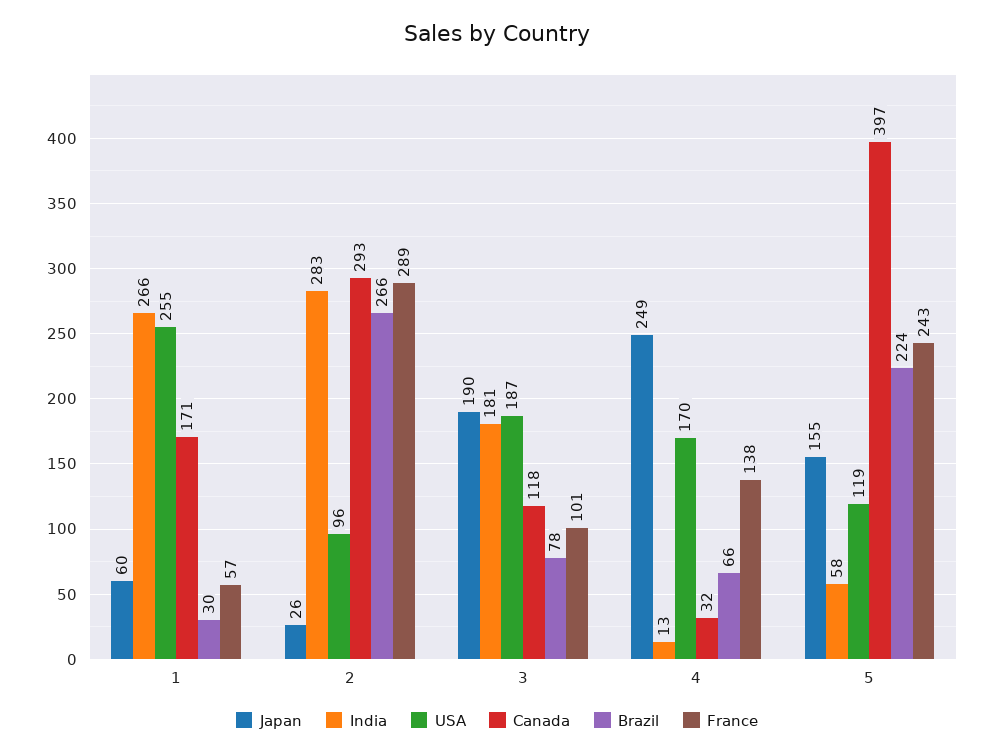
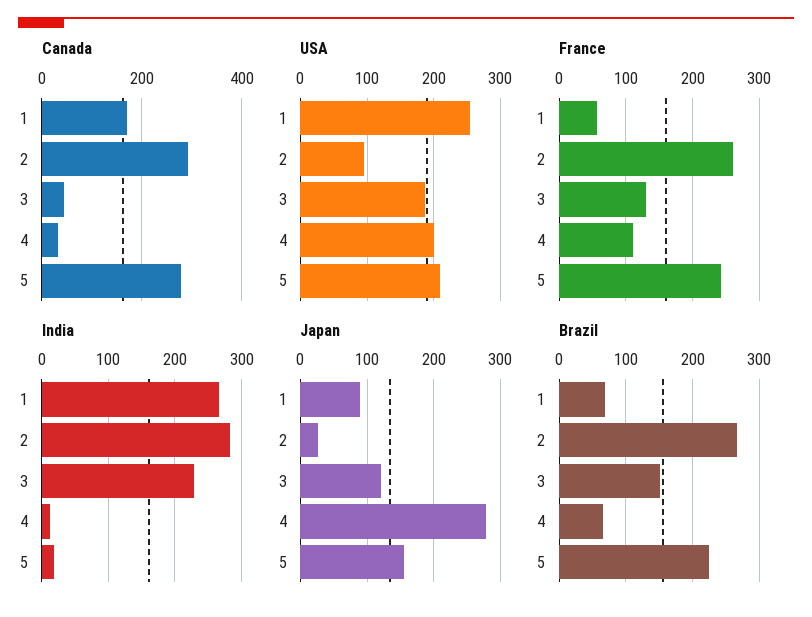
Japan, 1: 60 -> 90
Brazil, 1: 30 -> 70
France, 2: 289 -> 260
Japan, 3: 190 -> 120
India, 3: 181 -> 230
Canada, 3: 118 -> 40
Brazil, 3: 78 -> 150
France, 3: 101 -> 130
Japan, 4: 249 -> 280
USA, 4: 170 -> 200
France, 4: 138 -> 110
India, 5: 58 -> 20
USA, 5: 119 -> 210
Canada, 5: 397 -> 280

